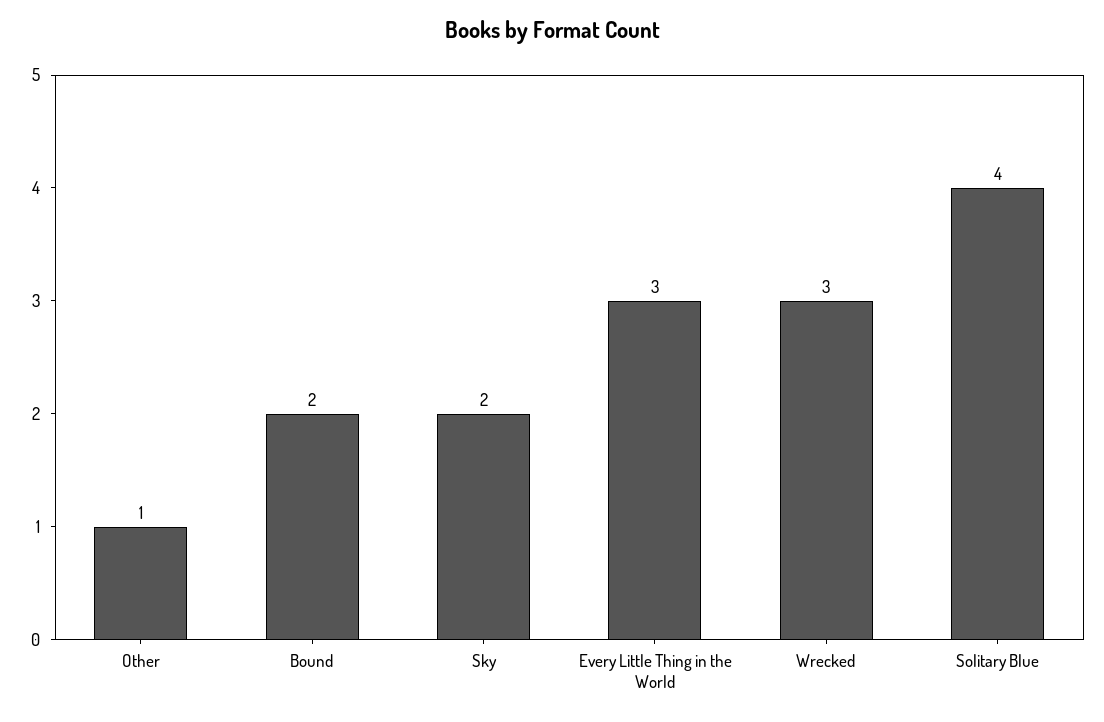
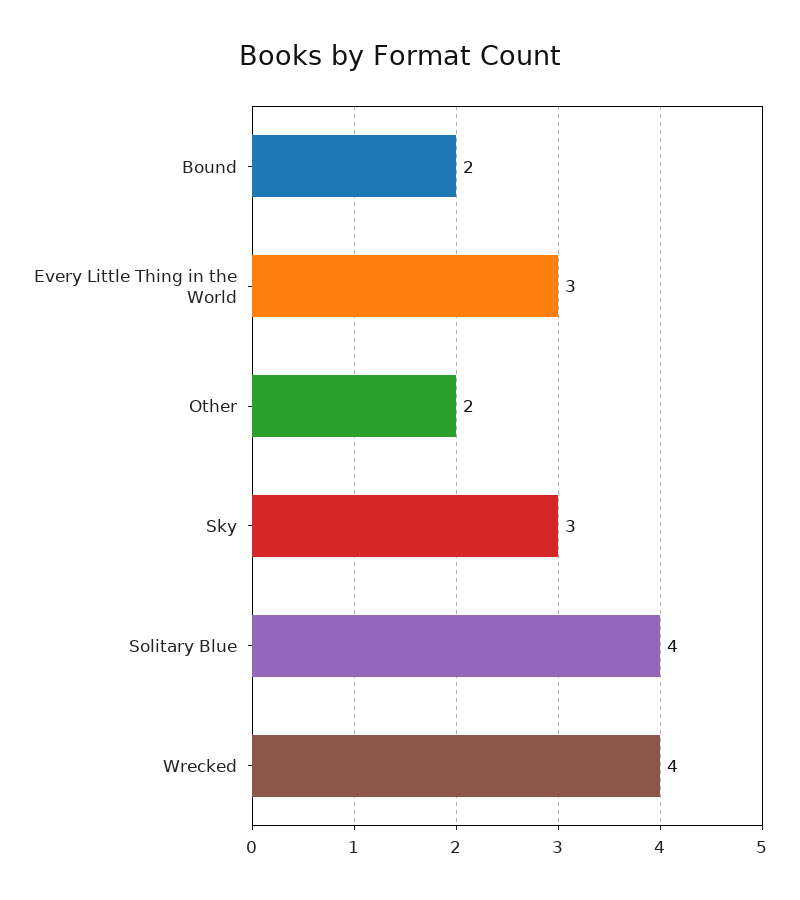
Other: 1 -> 2
Sky: 2 -> 3
Wrecked: 3 -> 4

